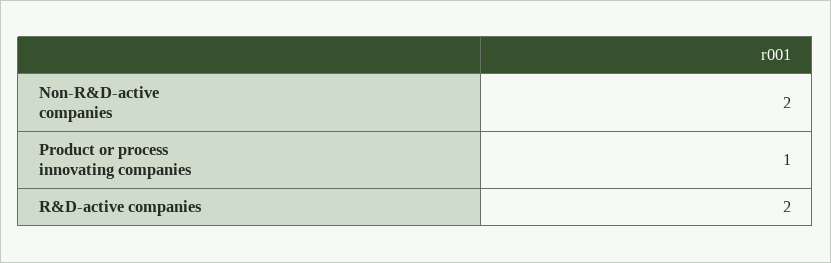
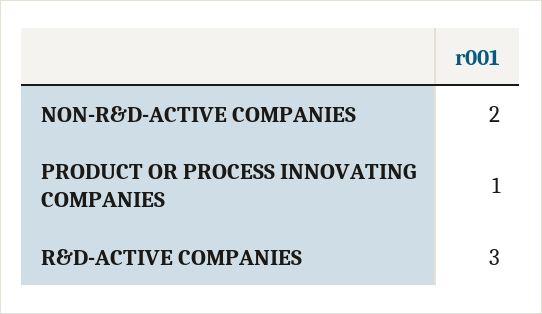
R&D-active companies: 2 -> 3

